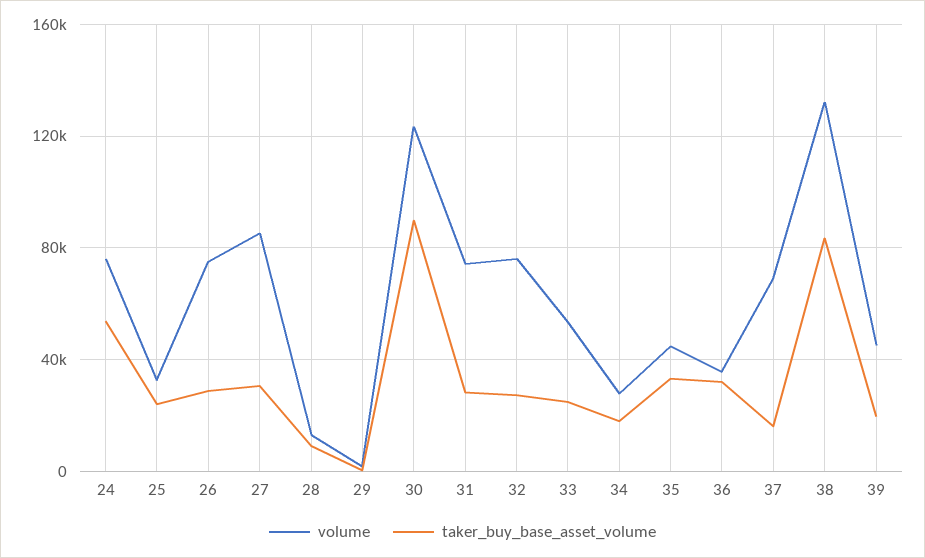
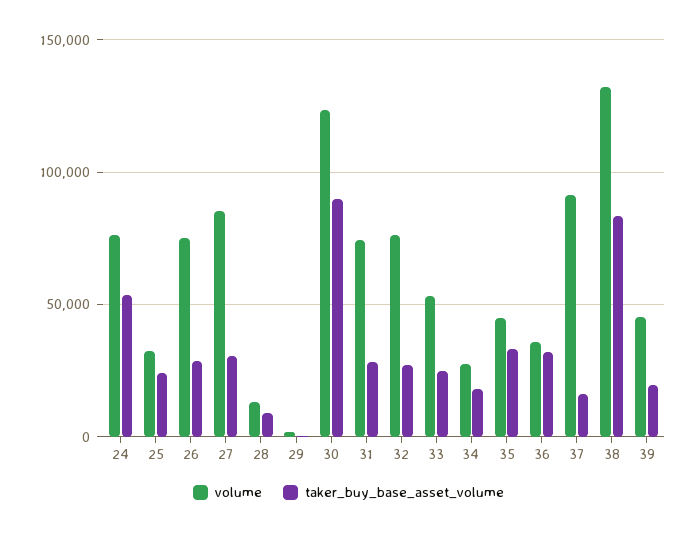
volume, 37: 70000 -> 90000

